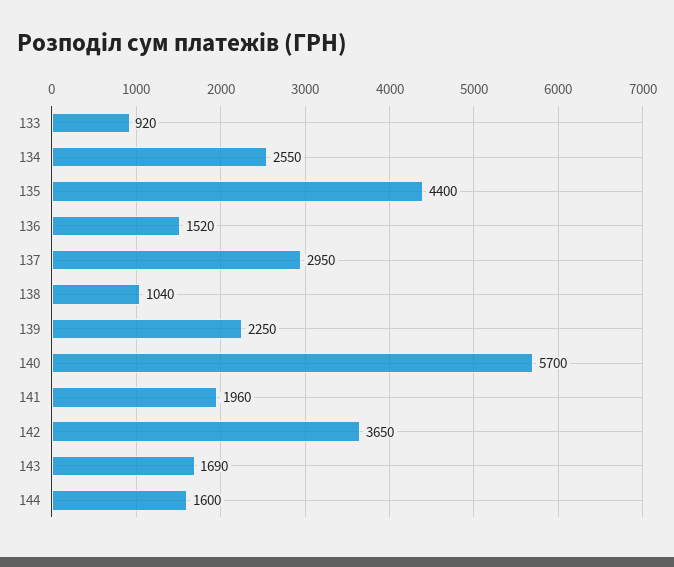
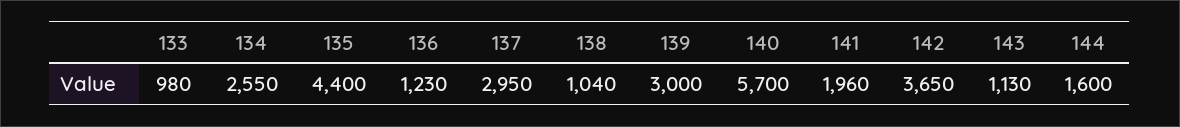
133: 920 -> 980
136: 1520 -> 1230
139: 2250 -> 3000
143: 1690 -> 1130

